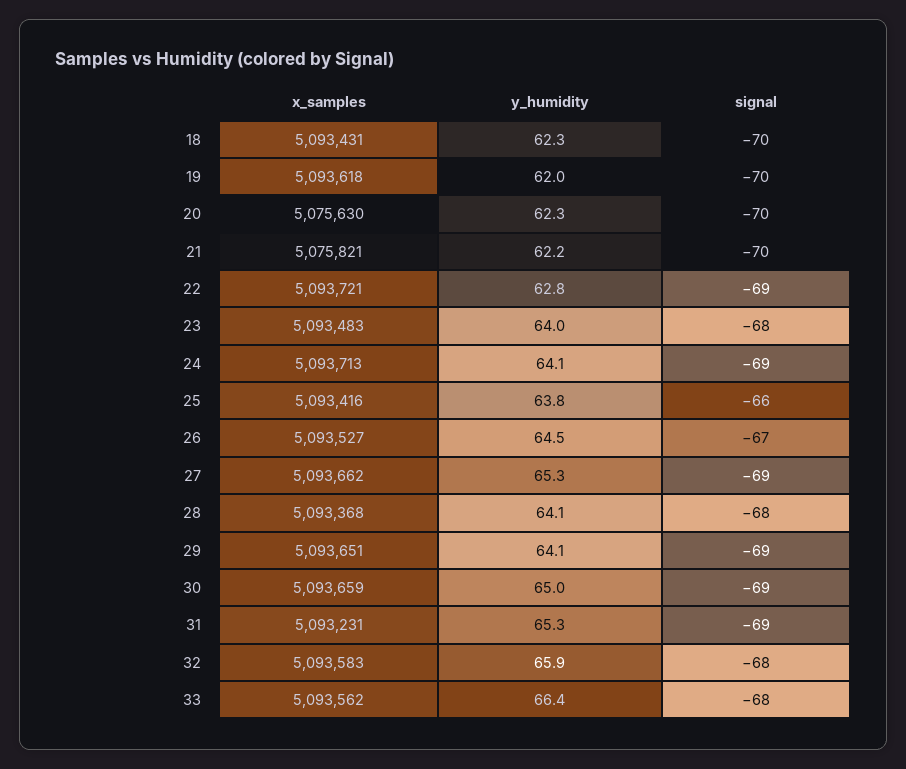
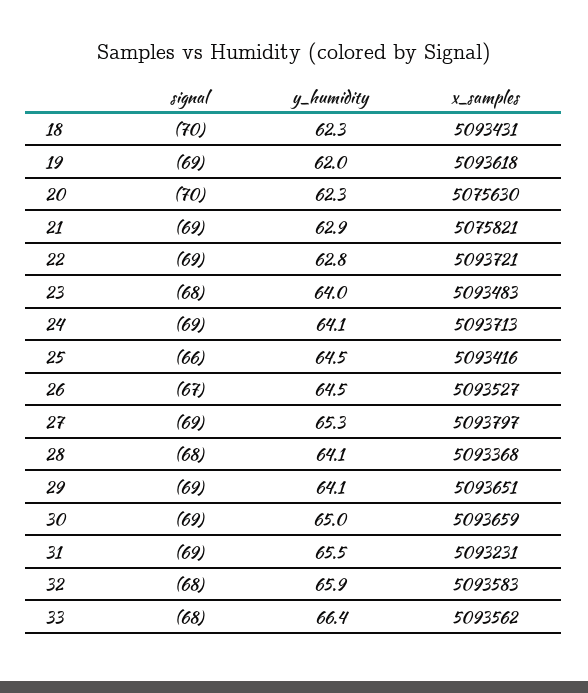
signal, 19: -70 -> -69
y_humidity, 21: 62.2 -> 62.9
signal, 21: -70 -> -69
y_humidity, 25: 63.8 -> 64.5
x_samples, 27: 5093662 -> 5093797
y_humidity, 31: 65.3 -> 65.5

